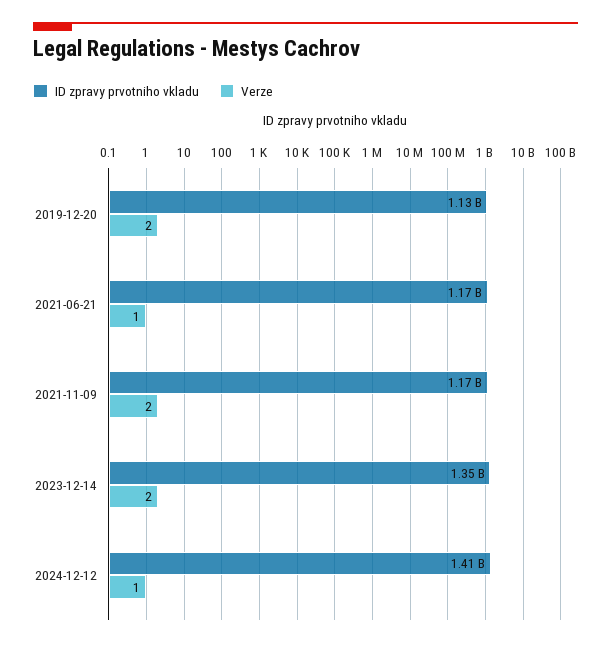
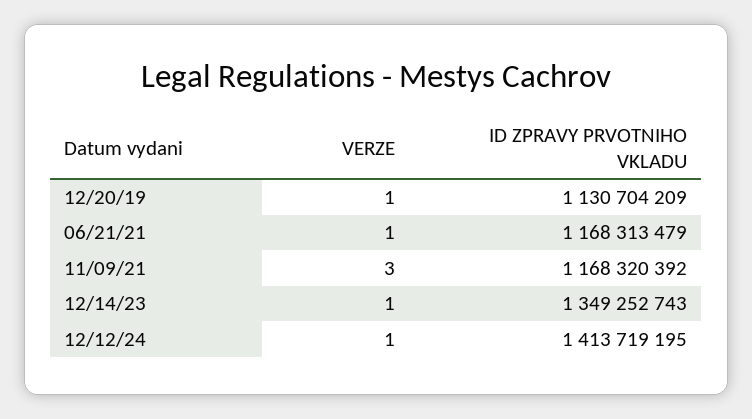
Verze, 2019-12-20: 2 -> 1
Verze, 2021-11-09: 2 -> 3
Verze, 2023-12-14: 2 -> 1

